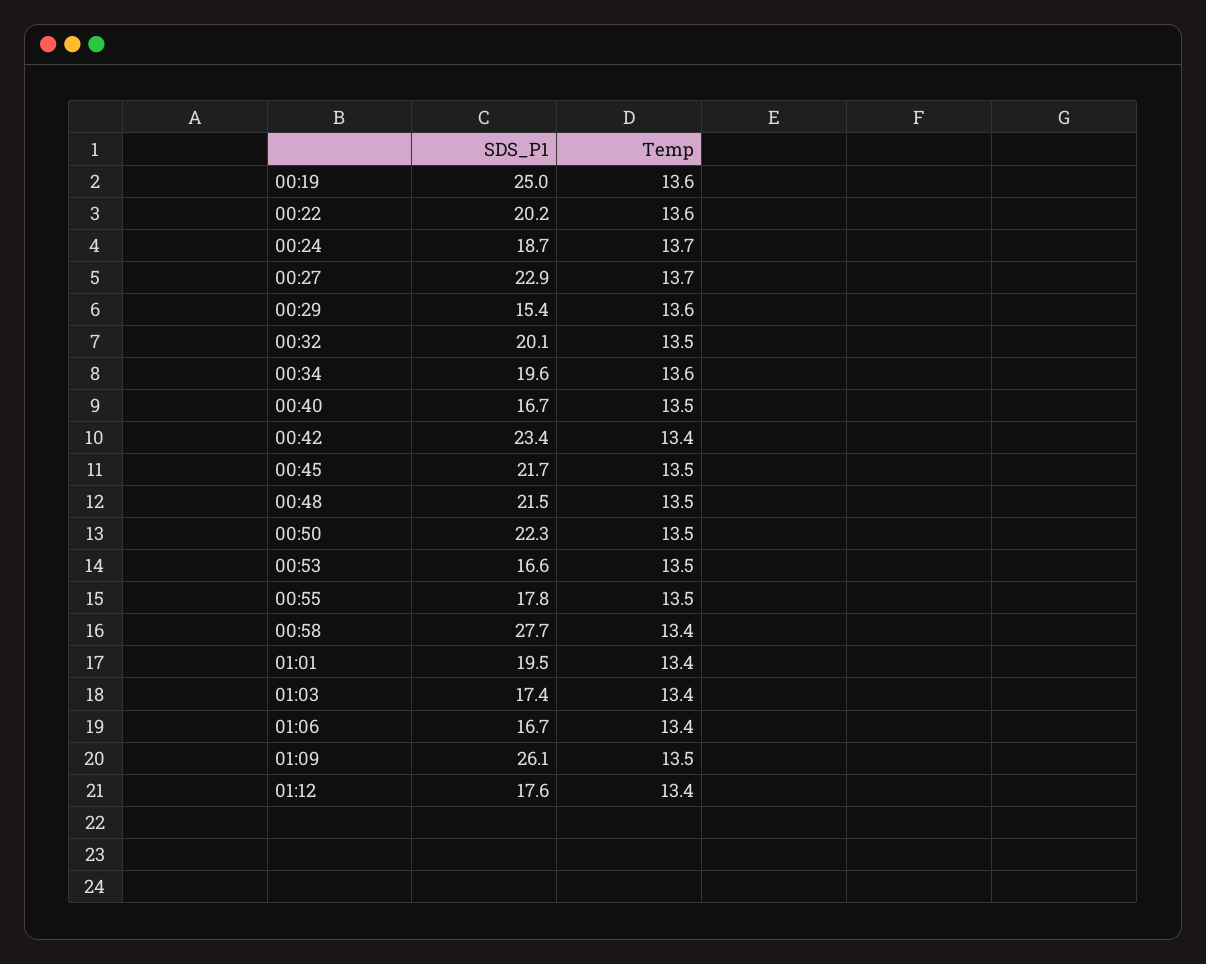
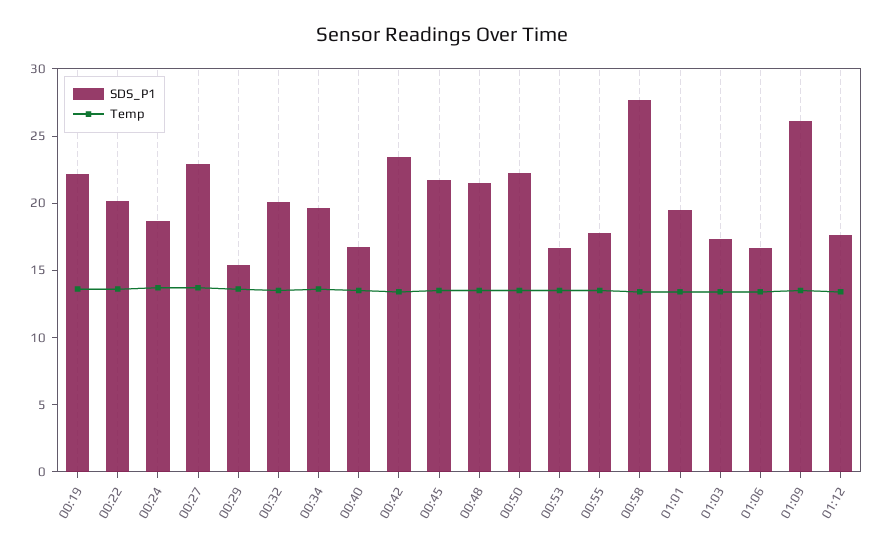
SDS_P1, 00:19: 25 -> 22

